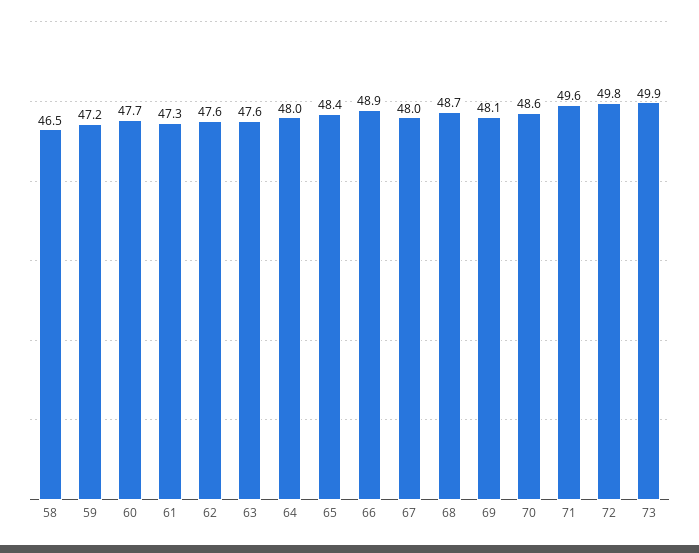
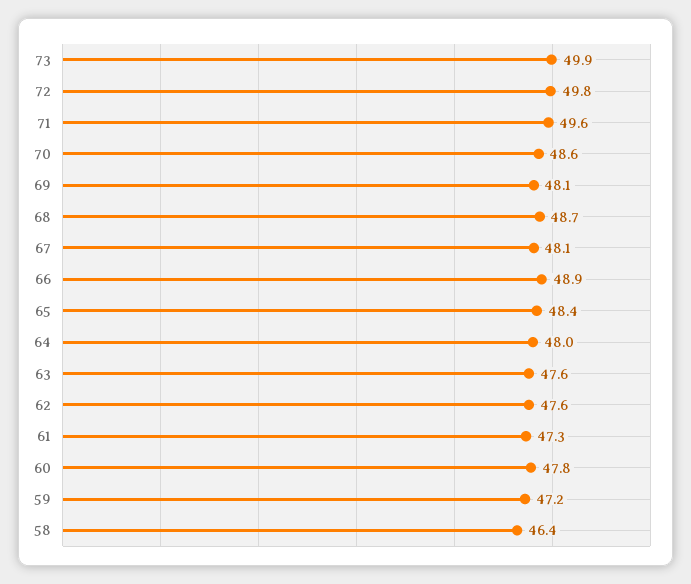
58: 46.5 -> 46.4
60: 47.7 -> 47.8
67: 48 -> 48.1

